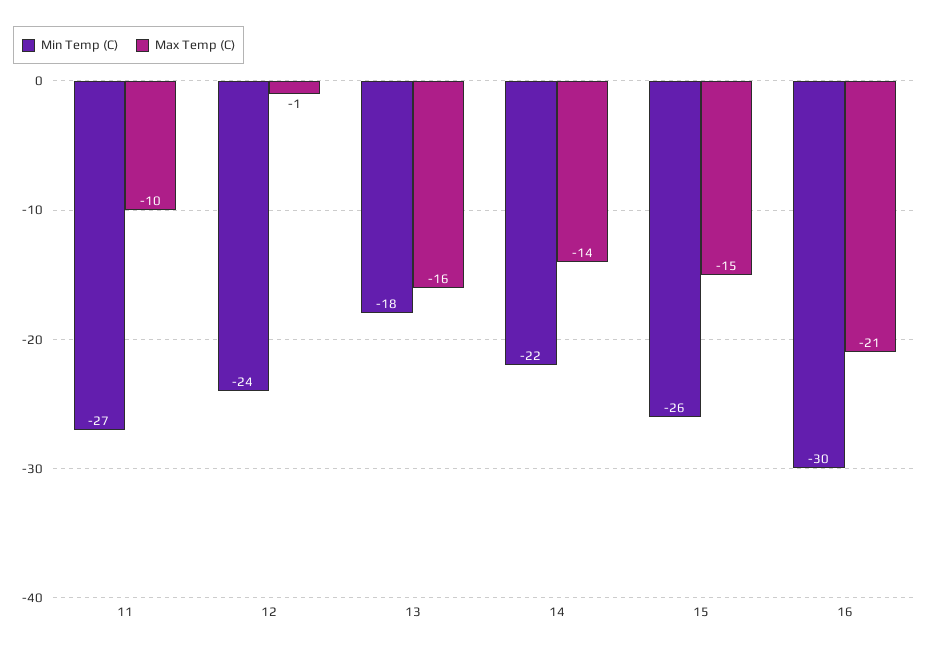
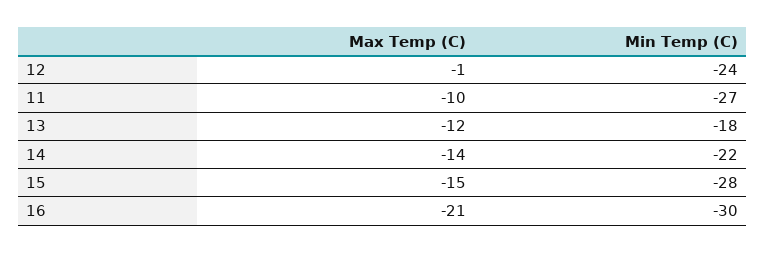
Max Temp (C), 13: -16 -> -12
Min Temp (C), 15: -26 -> -28

